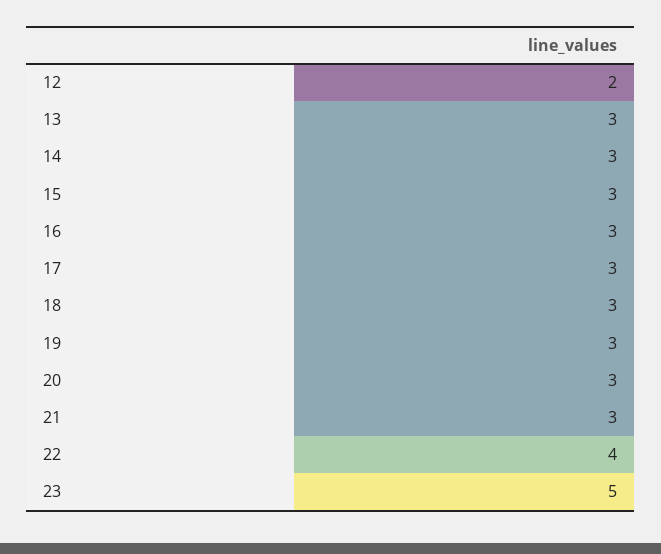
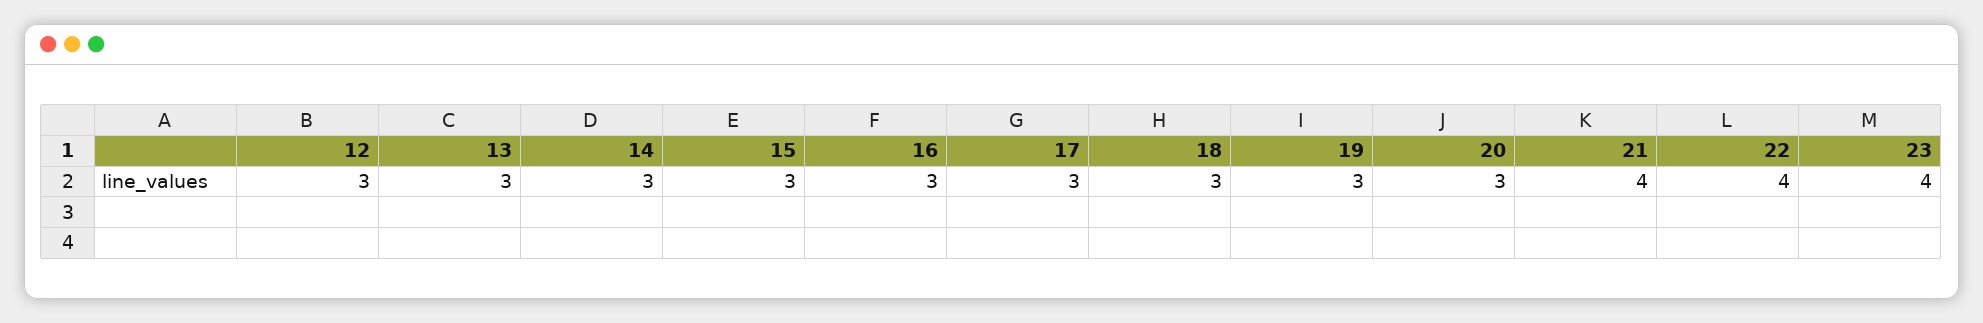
12: 2 -> 3
21: 3 -> 4
23: 5 -> 4

